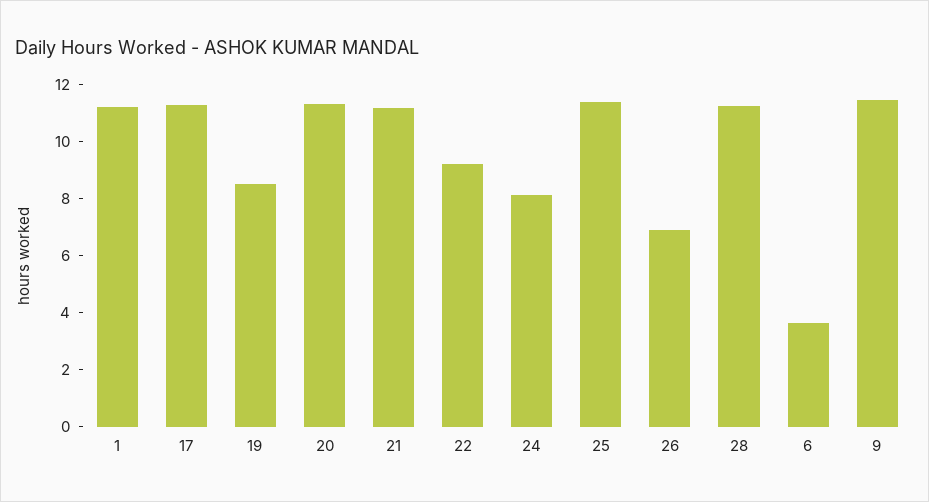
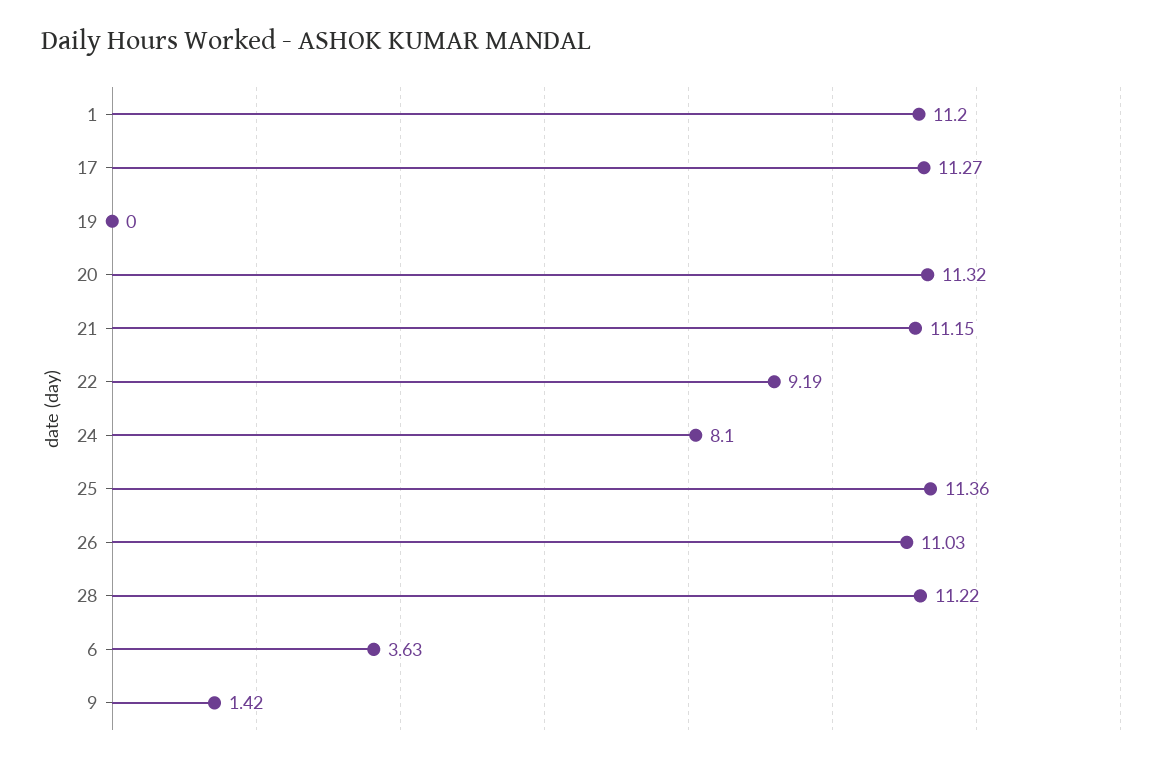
19: 8.5 -> 0
26: 7 -> 11.03
9: 11.5 -> 1.42

